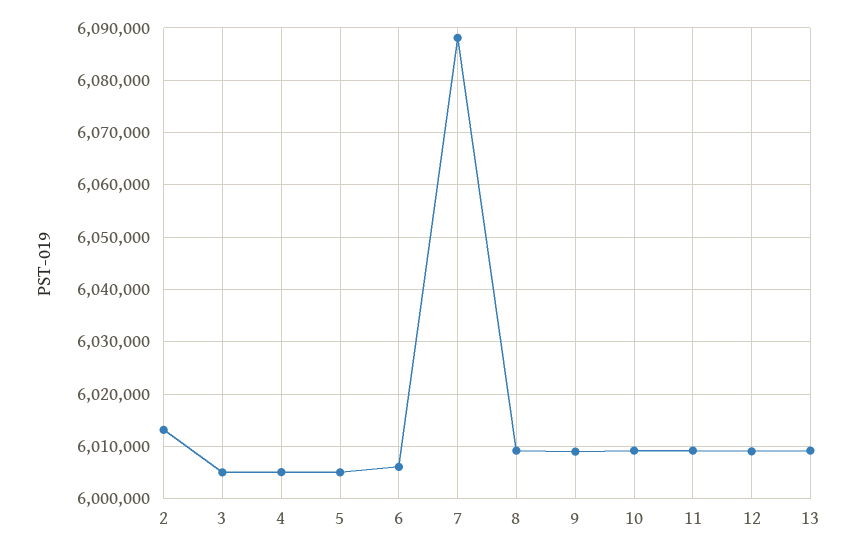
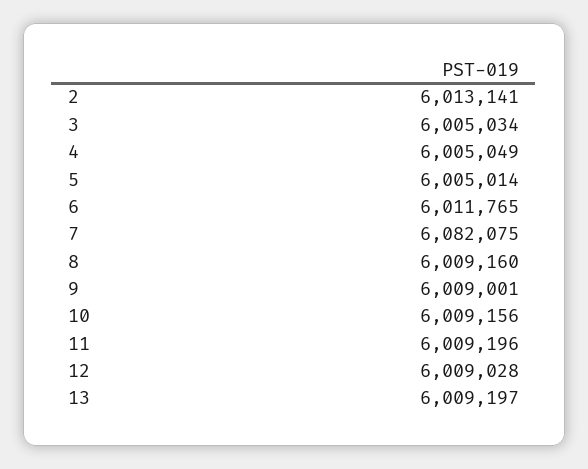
6: 6006000 -> 6011765
7: 6088000 -> 6082075

